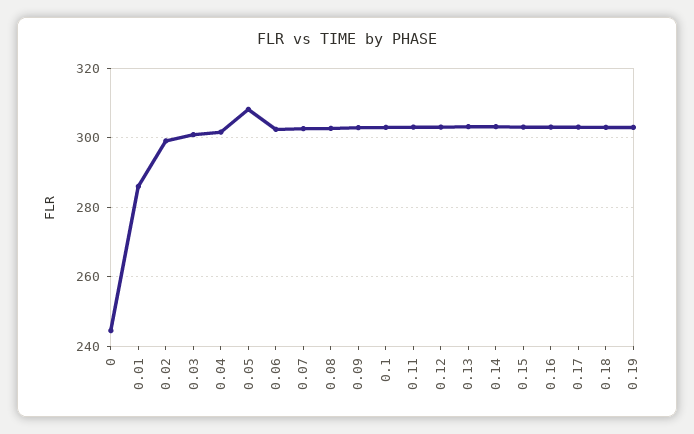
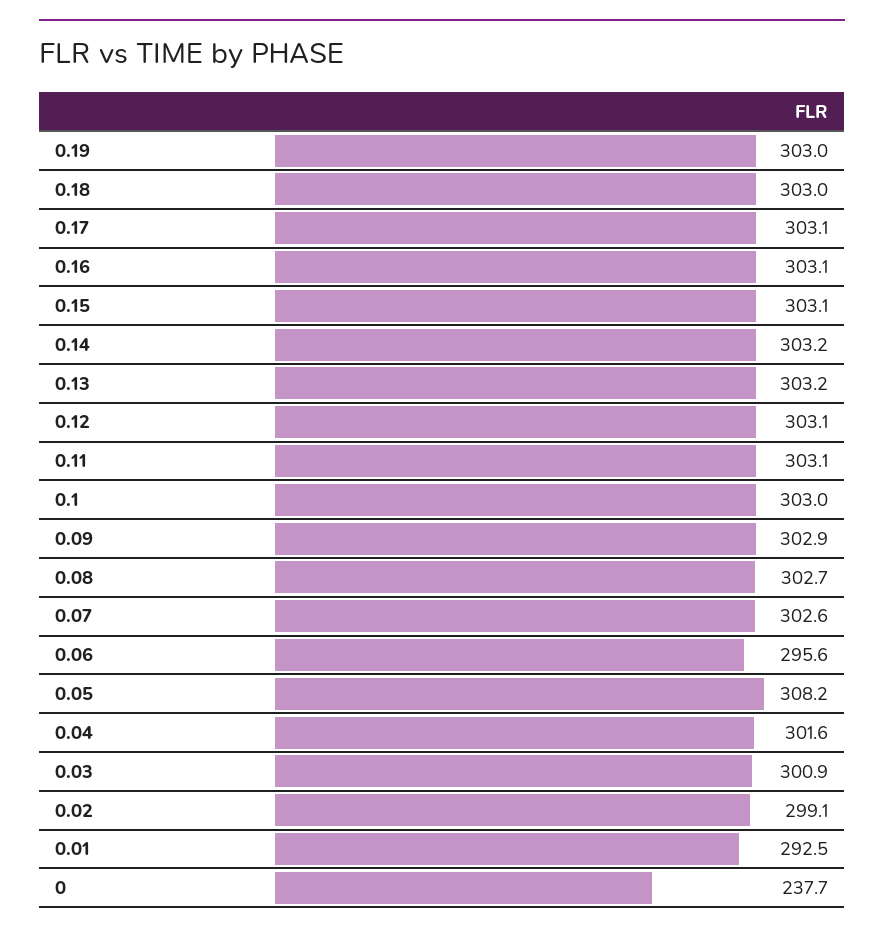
0: 244 -> 237.7
0.01: 286 -> 292.5
0.06: 302 -> 295.6

